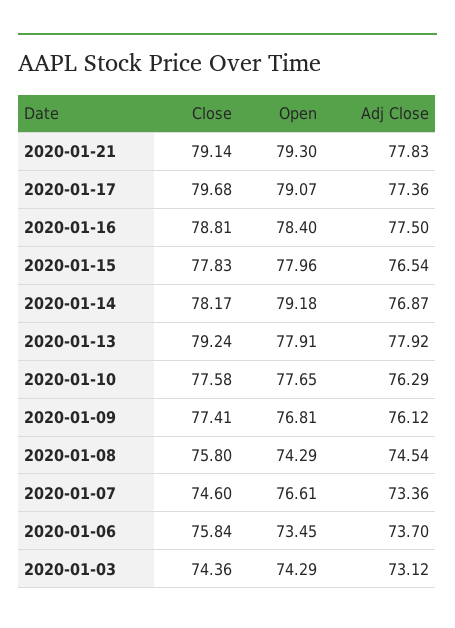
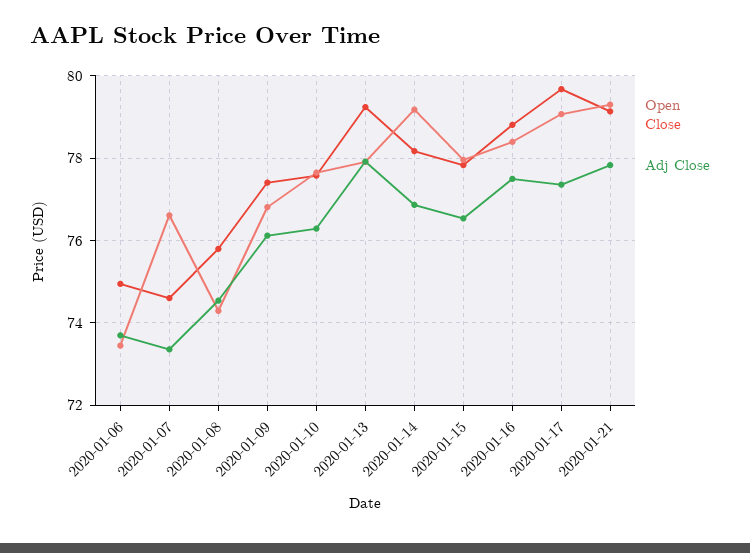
Close, 2020-01-06: 75.84 -> 75
Close, 2020-01-03: 74.36 -> none
Open, 2020-01-03: 74.29 -> none
Adj Close, 2020-01-03: 73.12 -> none

